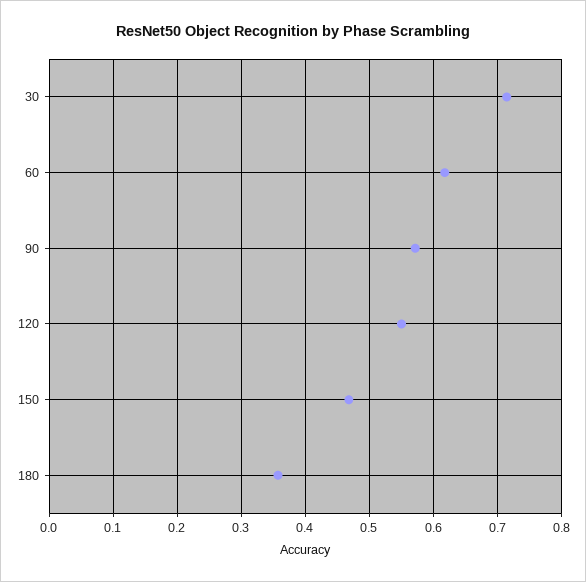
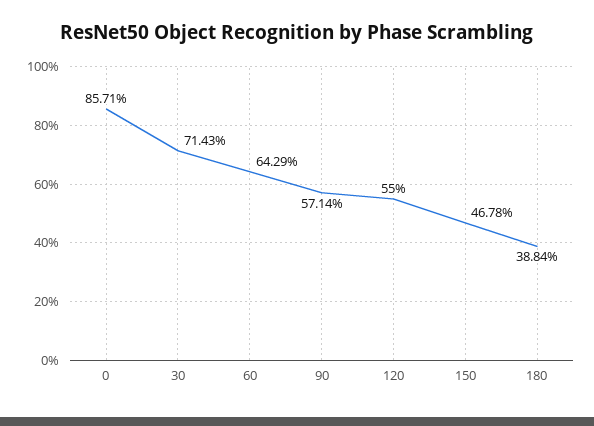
60: 0.62 -> 0.6429
180: 0.36 -> 0.3884
0: none -> 0.8571

